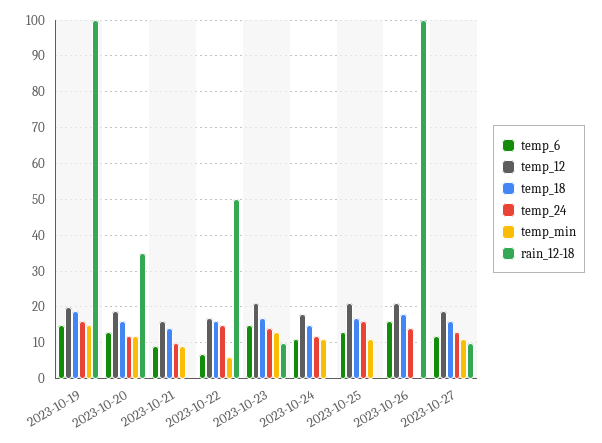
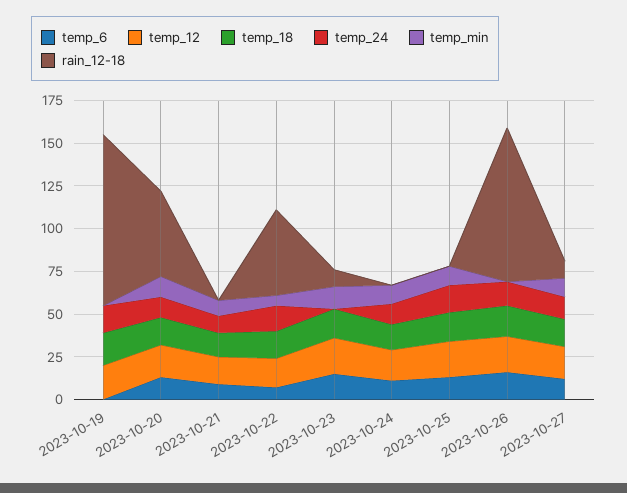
temp_6, 2023-10-19: 15 -> 0
temp_min, 2023-10-19: 15 -> 0
rain_12-18, 2023-10-20: 35 -> 50
temp_24, 2023-10-23: 15 -> 0
rain_12-18, 2023-10-26: 100 -> 90

